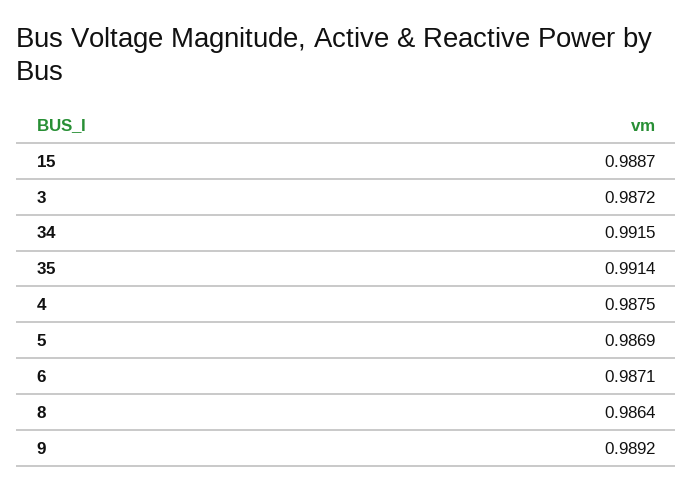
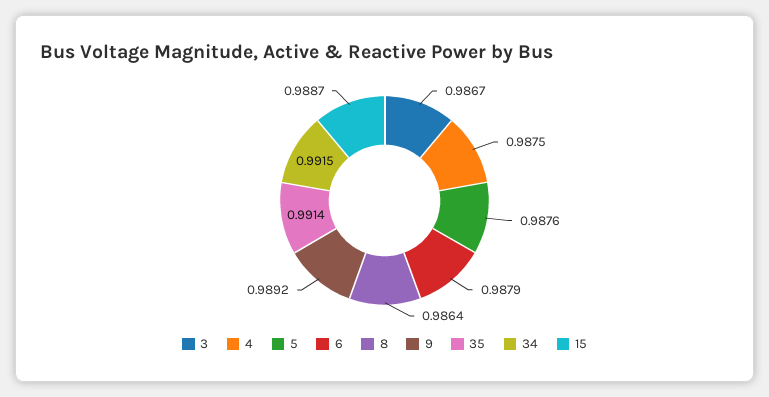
3: 0.9872 -> 0.9867
5: 0.9869 -> 0.9876
6: 0.9871 -> 0.9879

